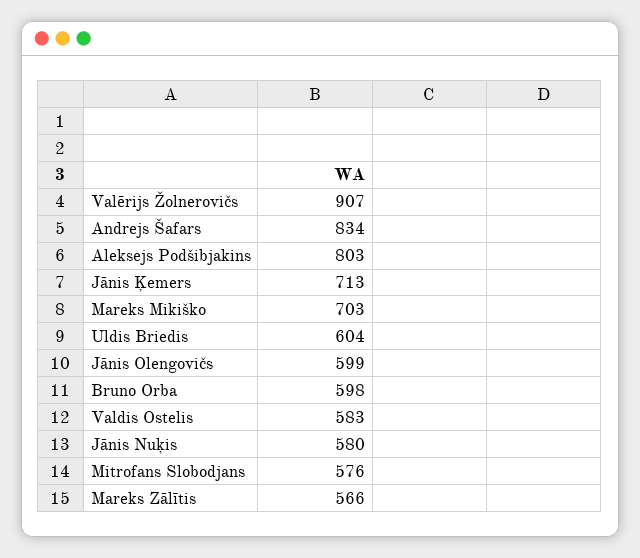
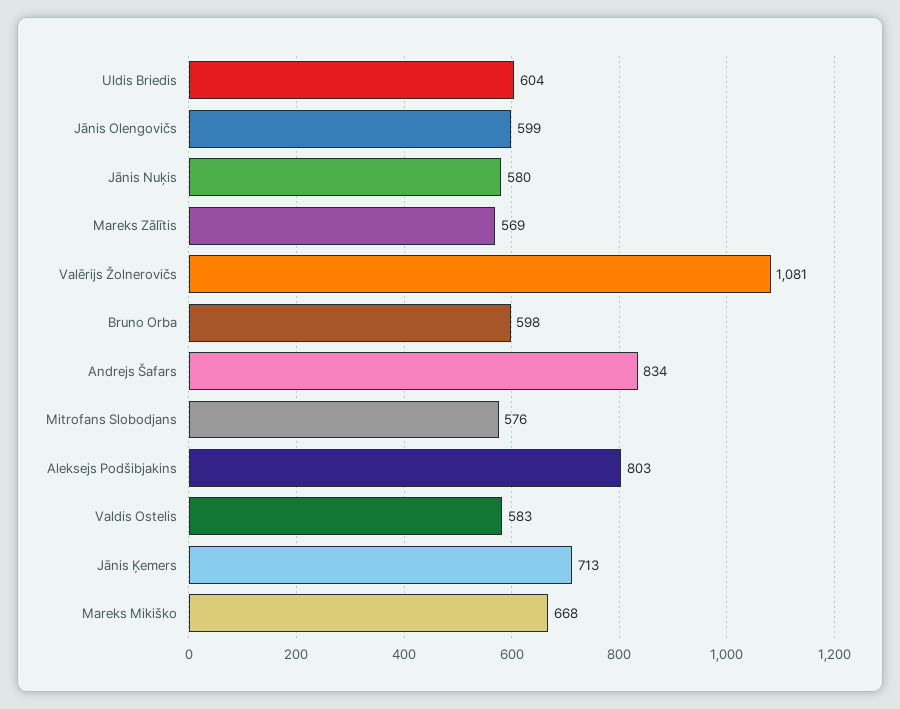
Valērijs Žolnerovičs: 907 -> 1081
Mareks Mikiško: 703 -> 668
Mareks Zālītis: 566 -> 569

